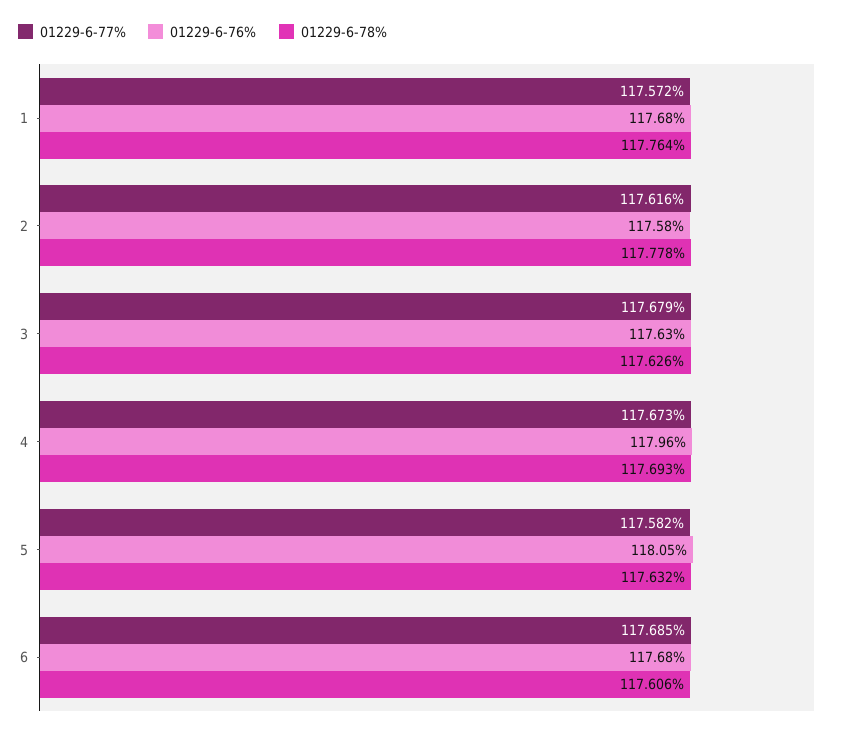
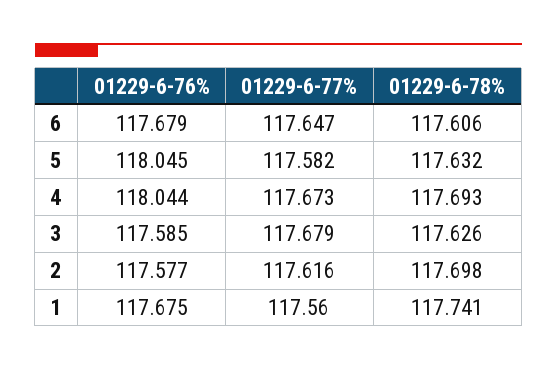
01229-6-77%, 1: 117.572 -> 117.56
01229-6-78%, 1: 117.764 -> 117.741
01229-6-78%, 2: 117.778 -> 117.698
01229-6-76%, 3: 117.63 -> 117.585
01229-6-76%, 4: 117.96 -> 118.044
01229-6-77%, 6: 117.685 -> 117.647

